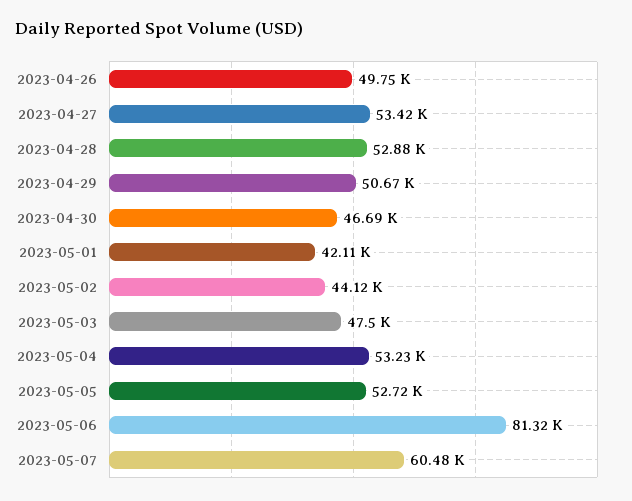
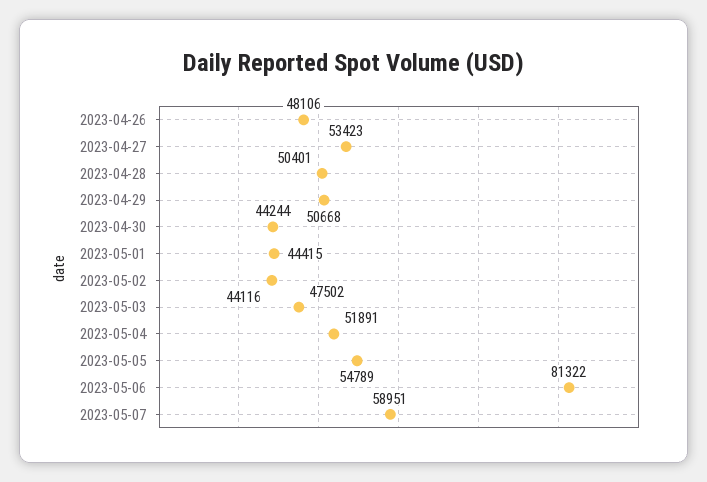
2023-04-26: 49750 -> 48106
2023-04-28: 52880 -> 50401
2023-04-30: 46690 -> 44244
2023-05-01: 42110 -> 44415
2023-05-04: 53230 -> 51891
2023-05-05: 52720 -> 54789
2023-05-07: 60480 -> 58951

